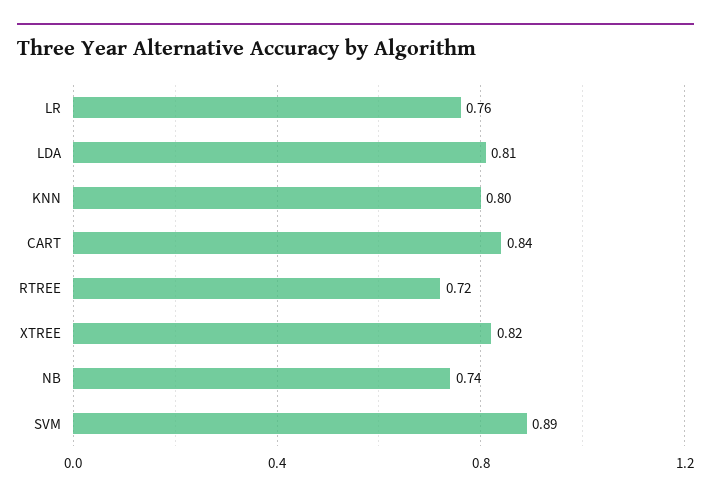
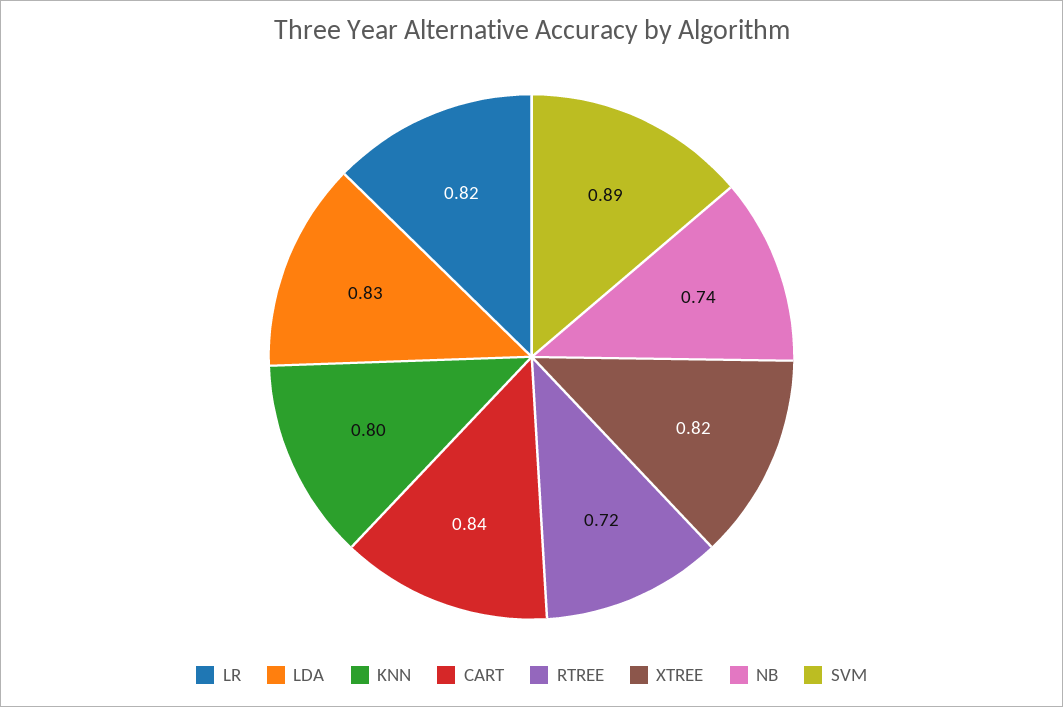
LR: 0.76 -> 0.82
LDA: 0.81 -> 0.83

